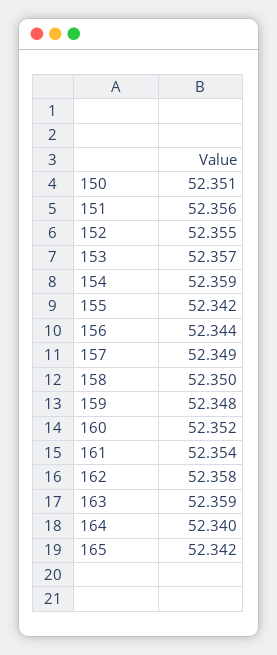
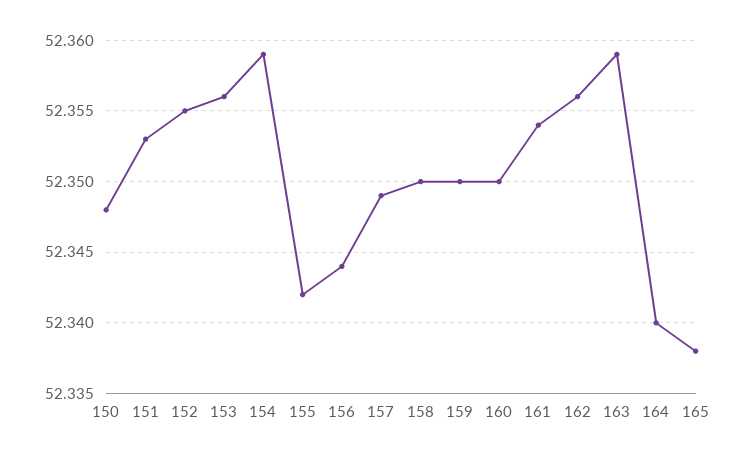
150: 52.351 -> 52.348
151: 52.356 -> 52.353
153: 52.357 -> 52.356
159: 52.348 -> 52.35
160: 52.352 -> 52.35
162: 52.358 -> 52.356
165: 52.342 -> 52.338

